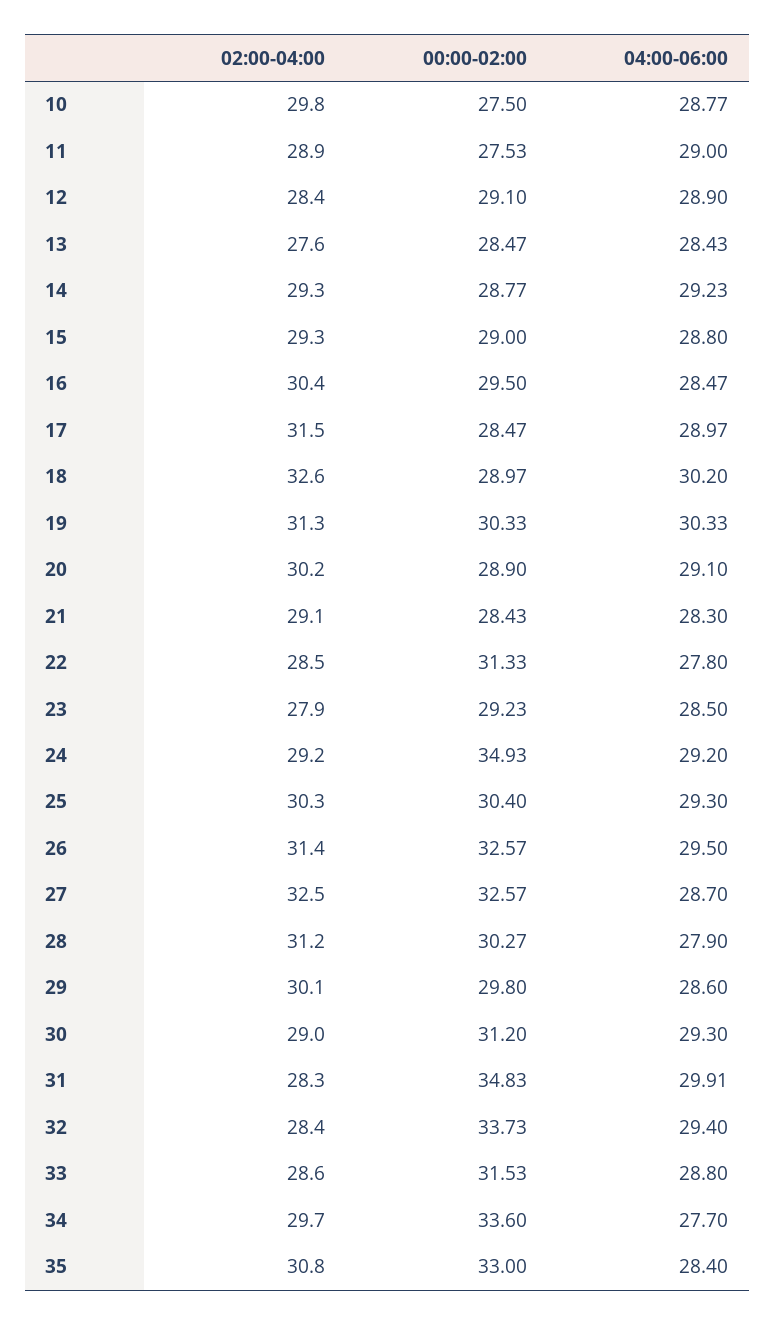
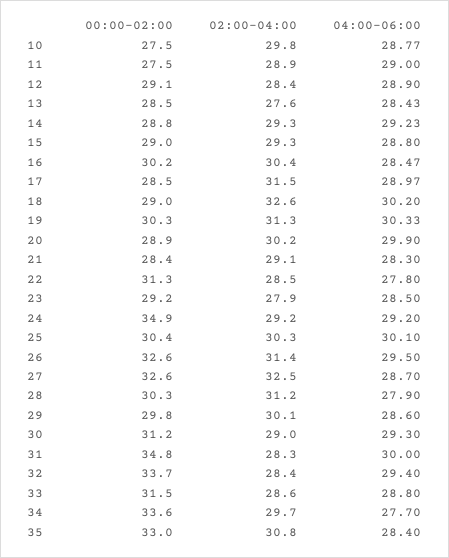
00:00-02:00, 16: 29.5 -> 30.2
04:00-06:00, 20: 29.1 -> 29.9
04:00-06:00, 25: 29.3 -> 30.1
04:00-06:00, 31: 29.91 -> 30

